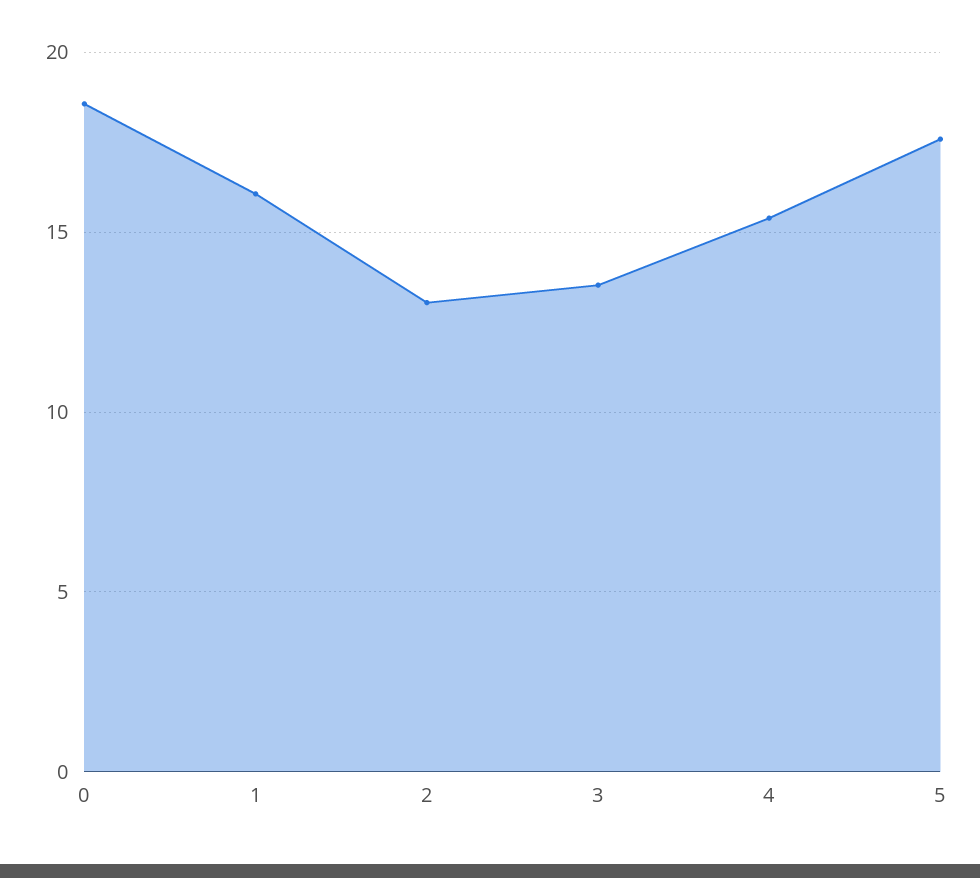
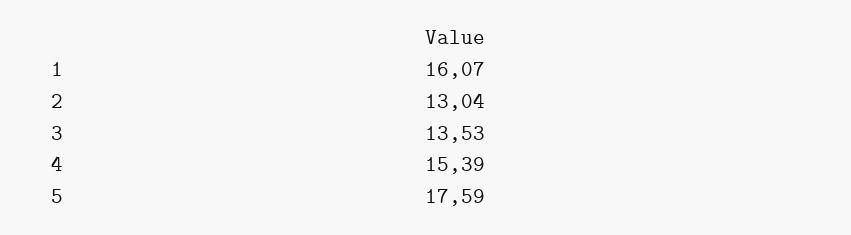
0: 18.5 -> none

